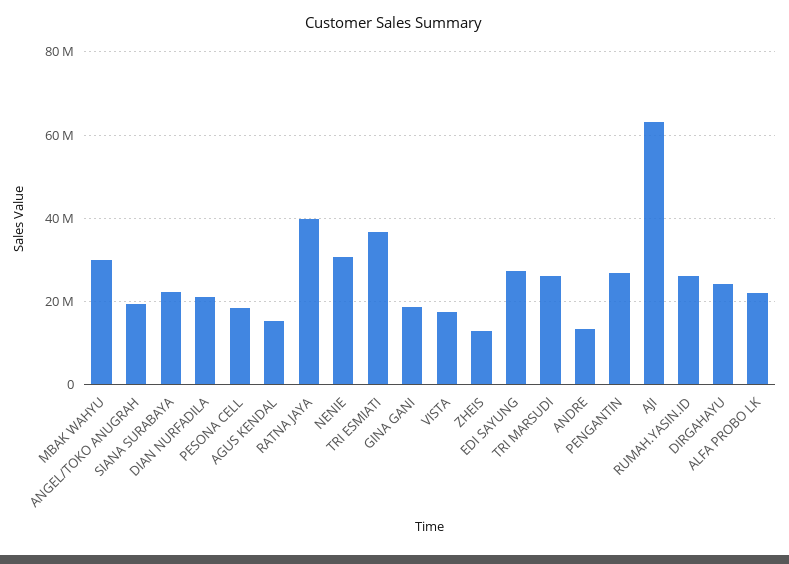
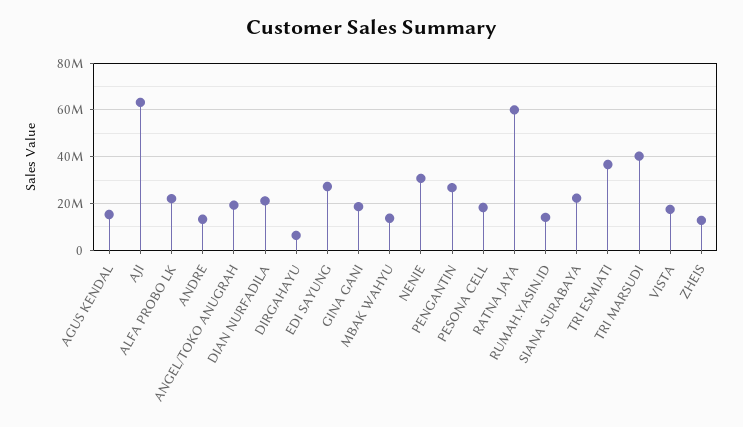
MBAK WAHYU: 30000000 -> 15000000
RATNA JAYA: 40000000 -> 60000000
TRI MARSUDI: 26000000 -> 40000000
RUMAH.YASIN.ID: 26000000 -> 15000000
DIRGAHAYU: 24000000 -> 5000000

